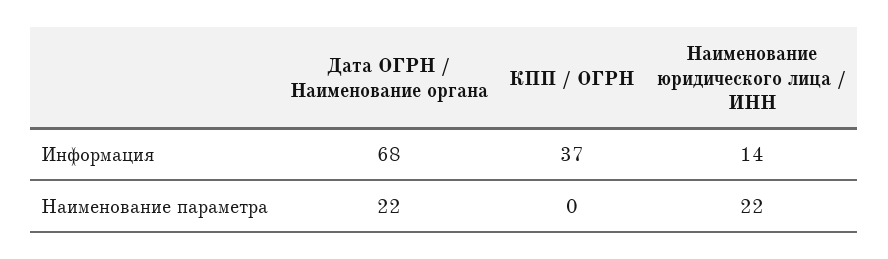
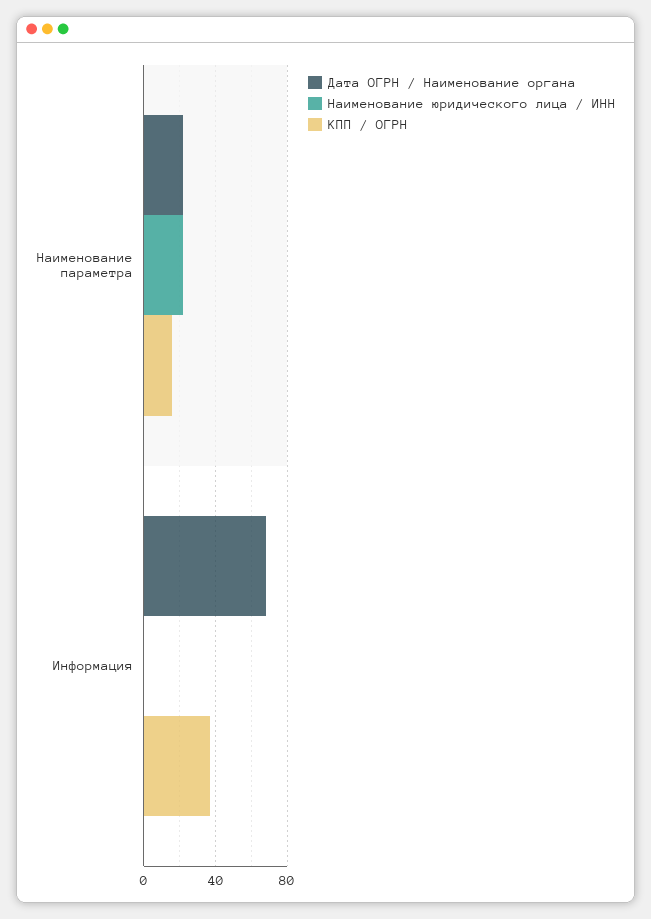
Наименование юридического лица / ИНН, Информация: 14 -> 0
КПП / ОГРН, Наименование параметра: 0 -> 15

